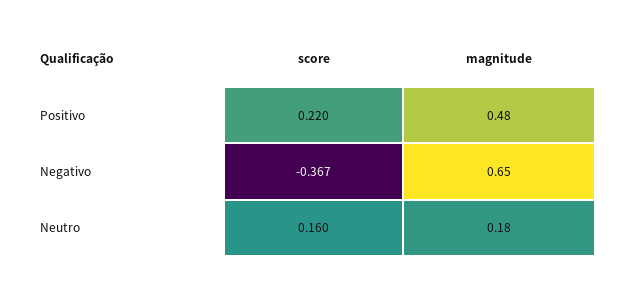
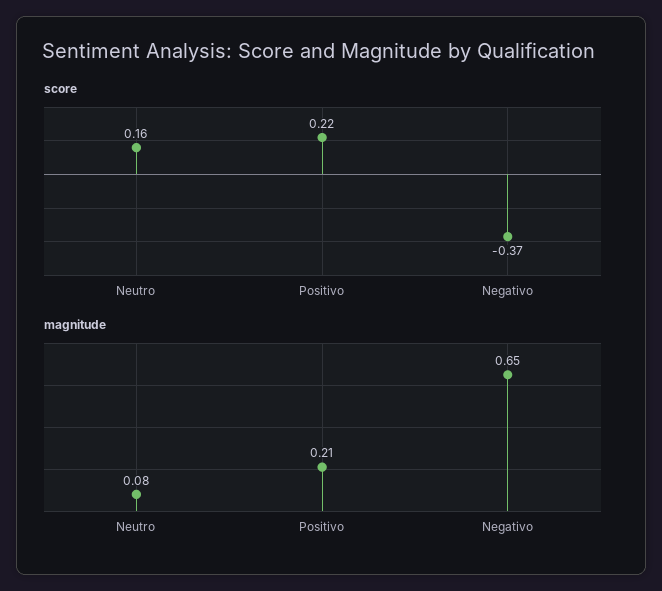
magnitude, Positivo: 0.48 -> 0.21
magnitude, Neutro: 0.18 -> 0.08

